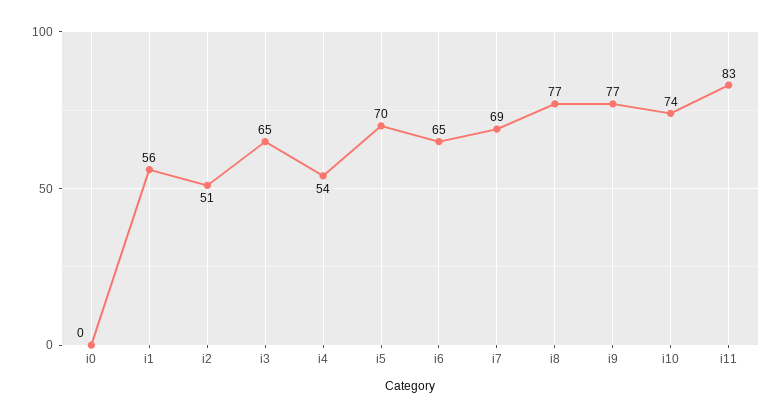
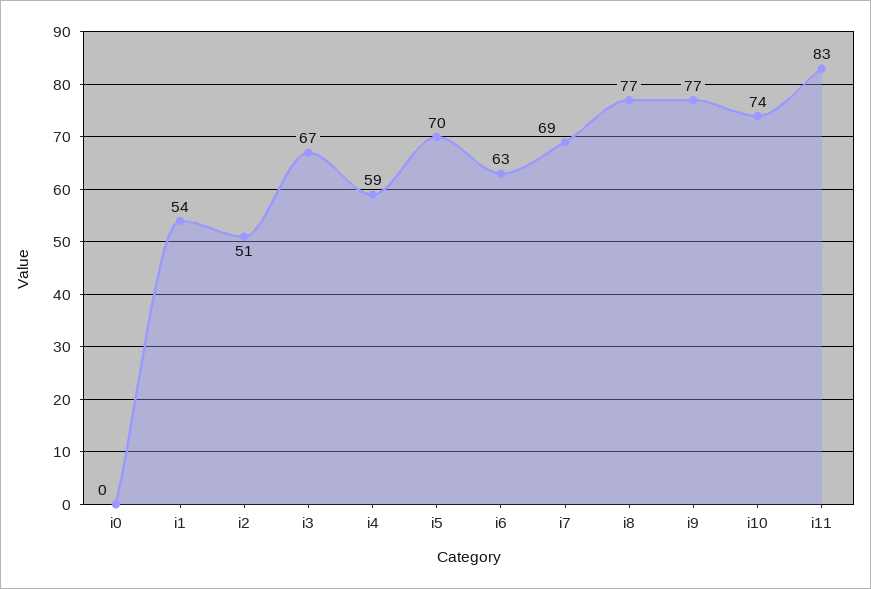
i1: 56 -> 54
i3: 65 -> 67
i4: 54 -> 59
i6: 65 -> 63

